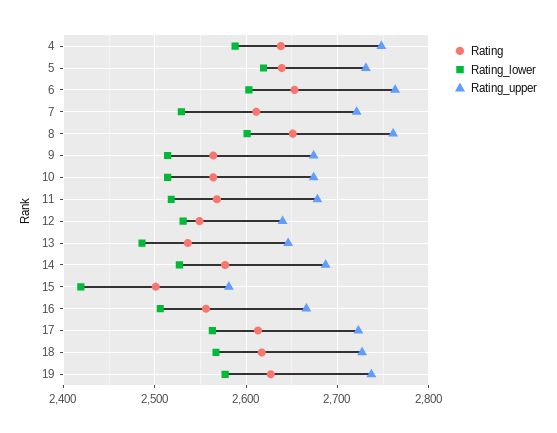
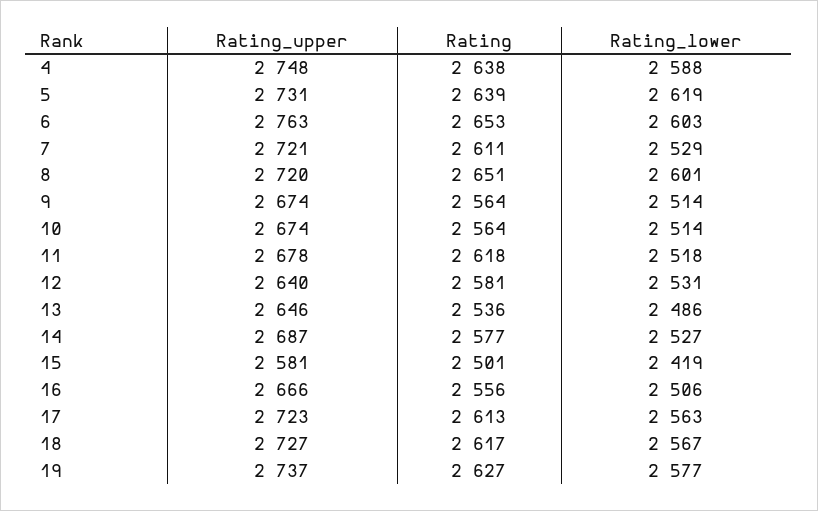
Rating_upper, 8: 2760 -> 2720
Rating, 11: 2570 -> 2618
Rating, 12: 2550 -> 2581

